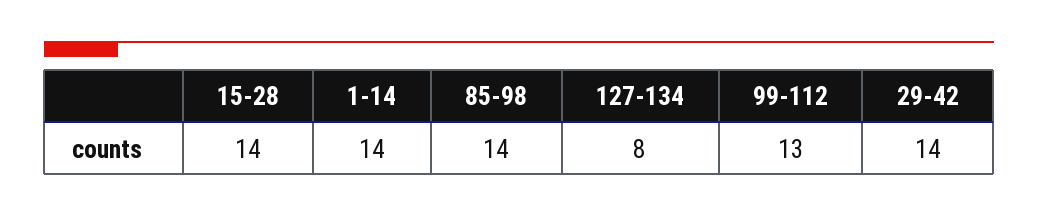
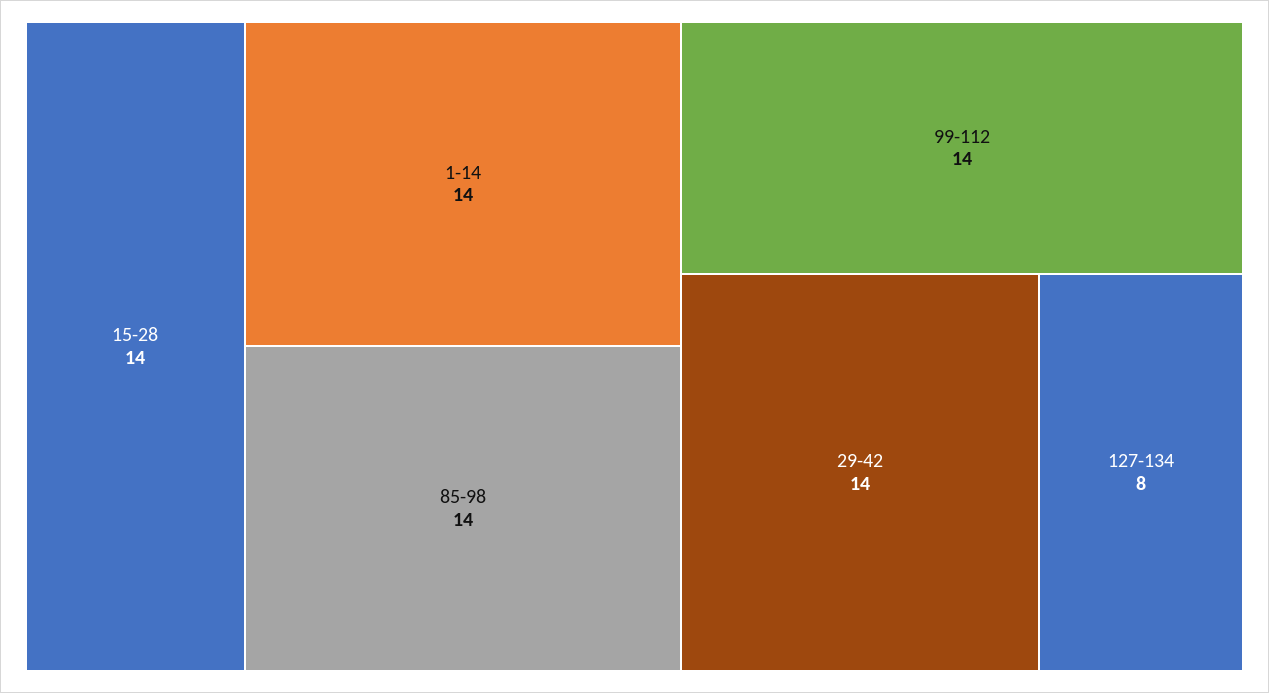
99-112: 13 -> 14

